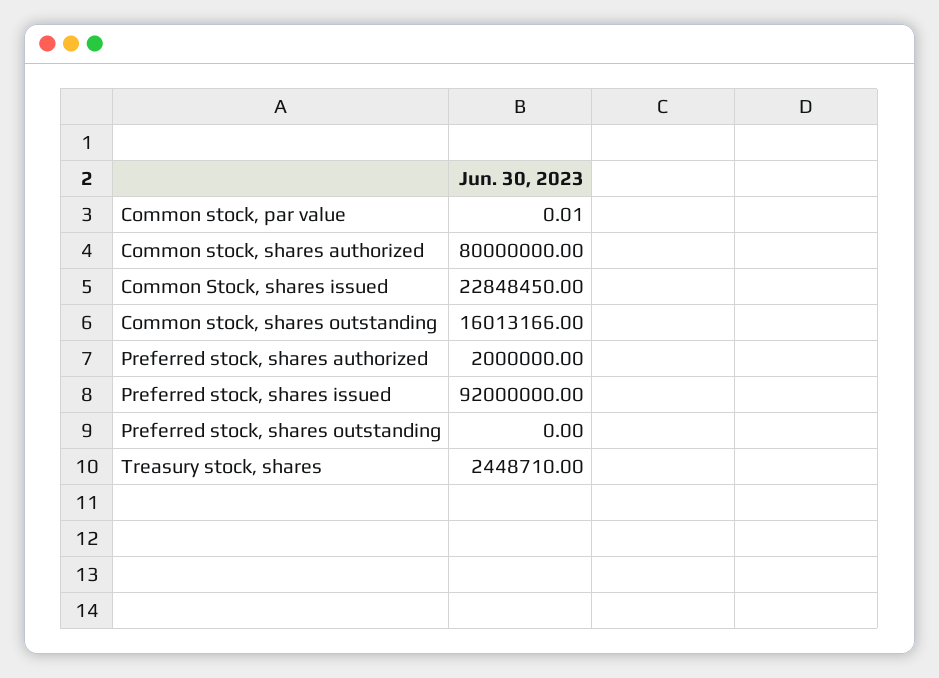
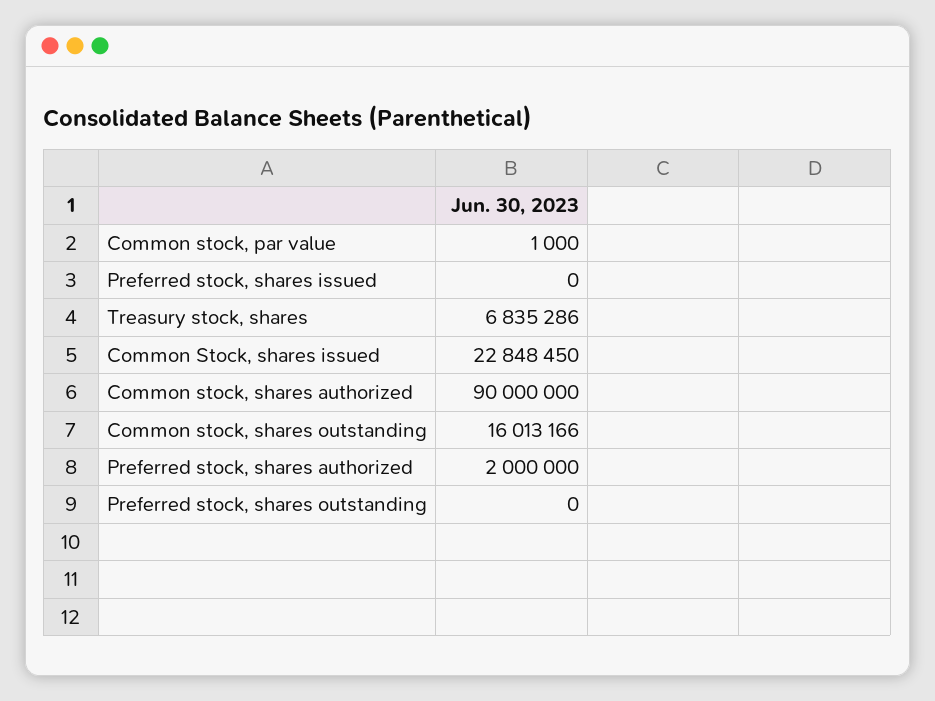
Common stock, par value: 0.01 -> 1000
Common stock, shares authorized: 80000000 -> 90000000
Preferred stock, shares issued: 92000000 -> 0
Treasury stock, shares: 2448710 -> 6835286

